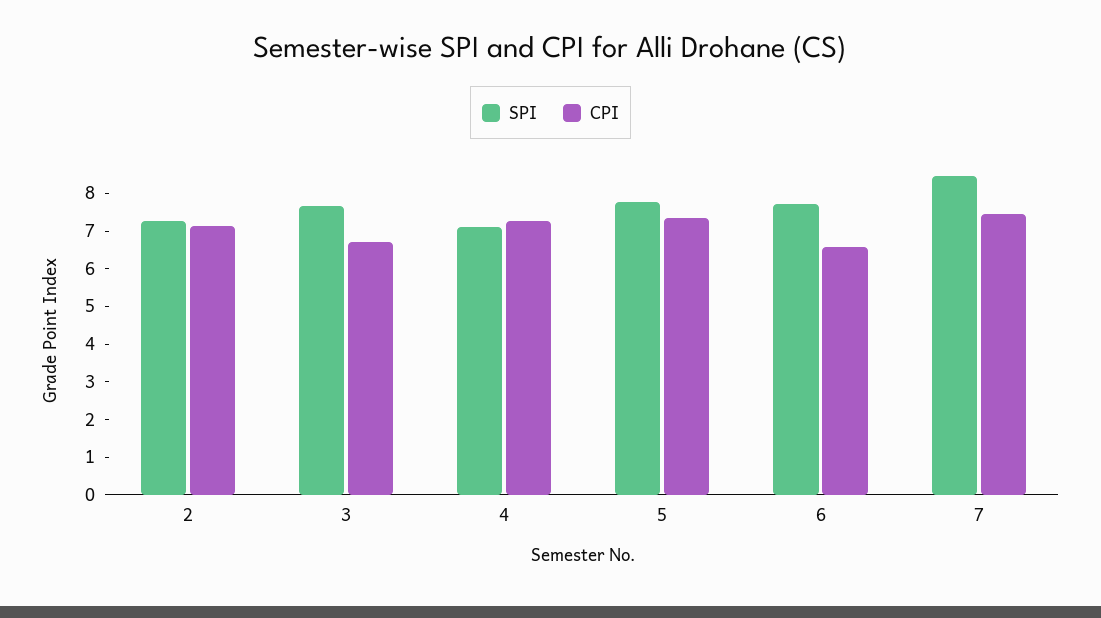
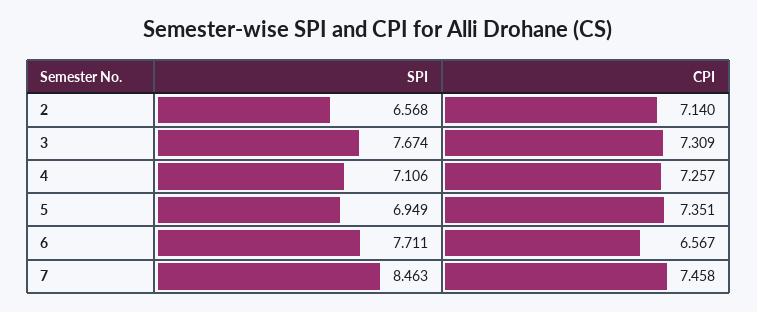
SPI, 2: 7.25 -> 6.568
CPI, 3: 6.75 -> 7.309
SPI, 5: 7.75 -> 6.949

